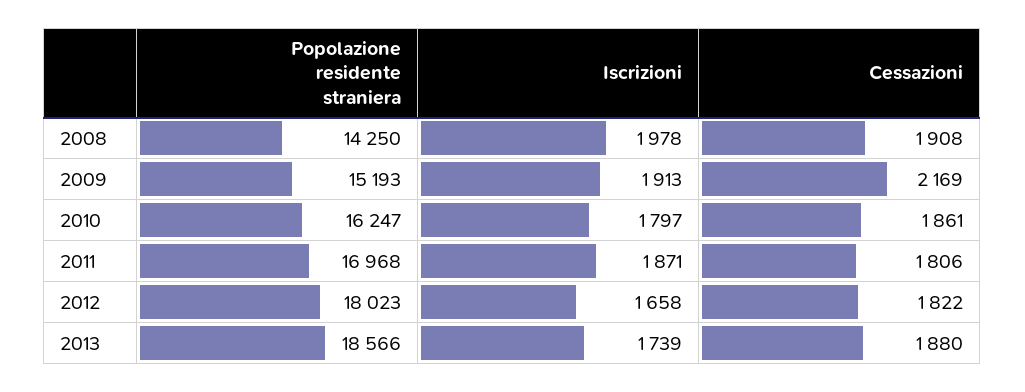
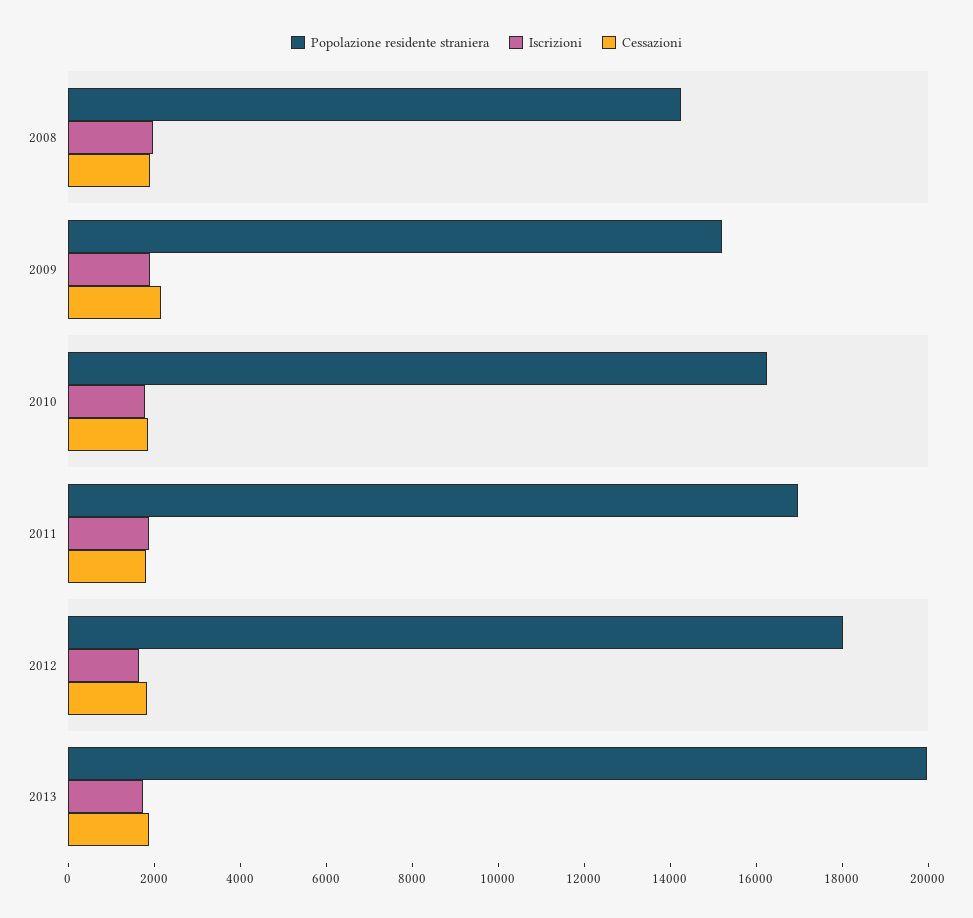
Popolazione residente straniera, 2013: 18566 -> 20000

